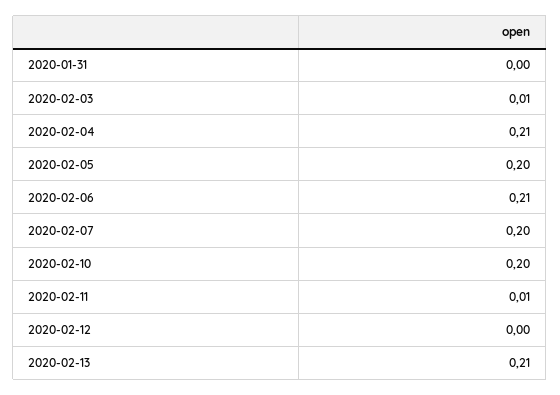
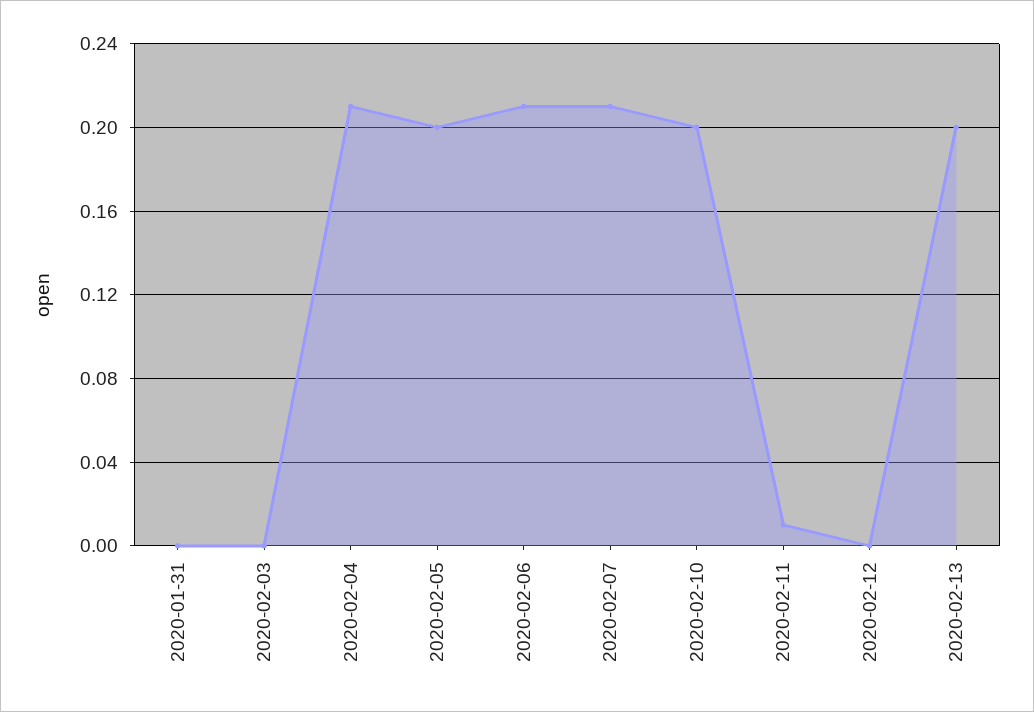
2020-02-03: 0.01 -> 0
2020-02-07: 0.2 -> 0.21
2020-02-13: 0.21 -> 0.2

